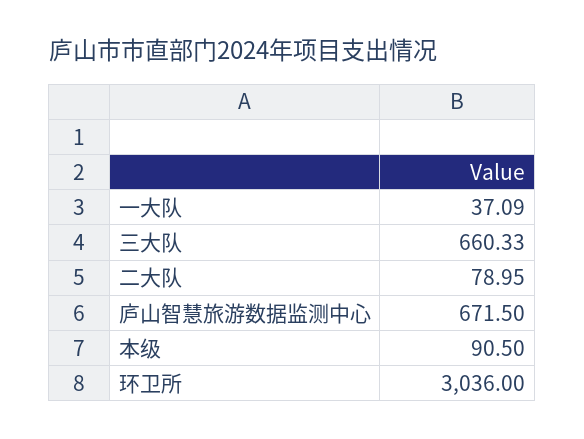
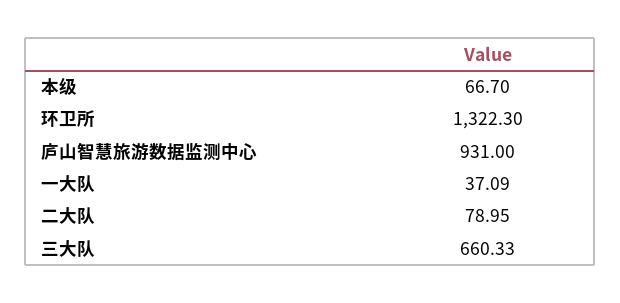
庐山智慧旅游数据监测中心: 671.5 -> 931
本级: 90.5 -> 66.7
环卫所: 3036 -> 1322.3

